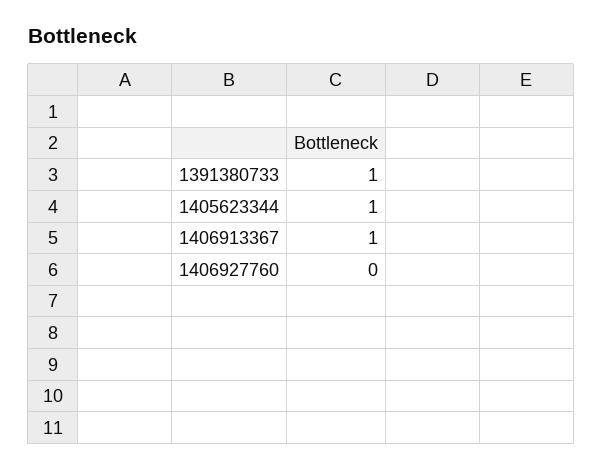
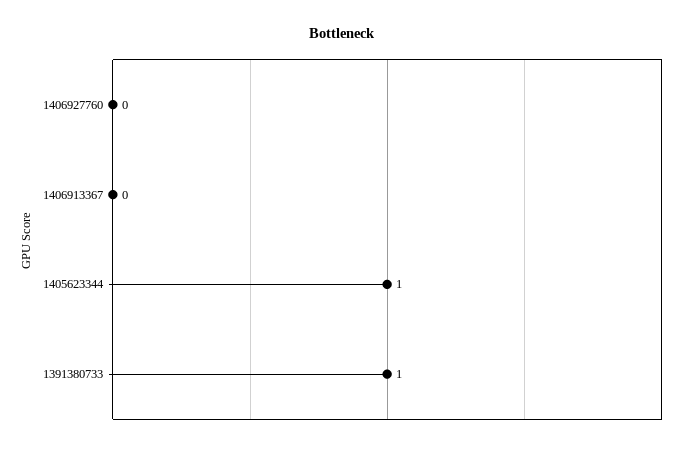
1406913367: 1 -> 0

